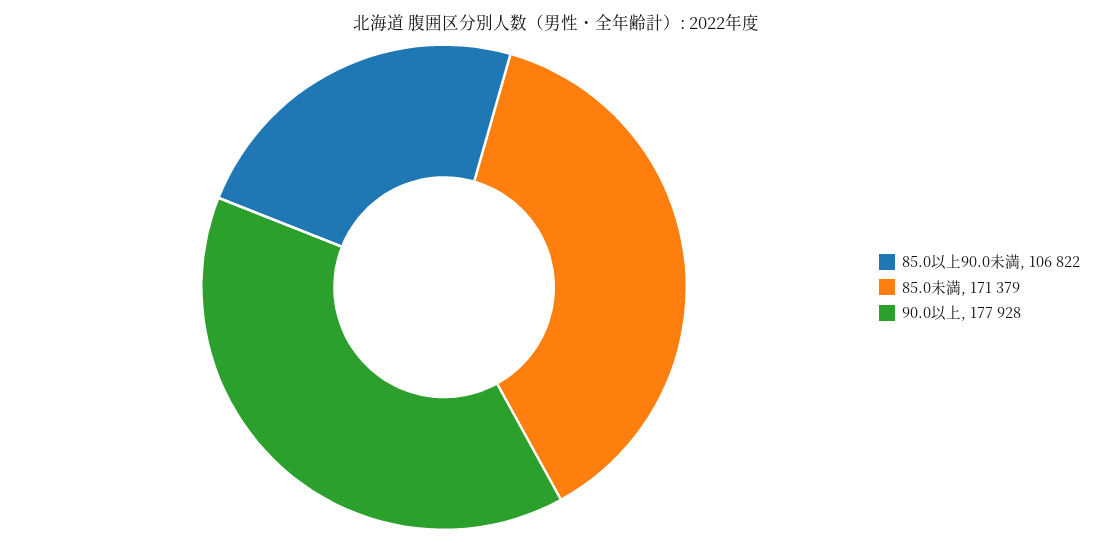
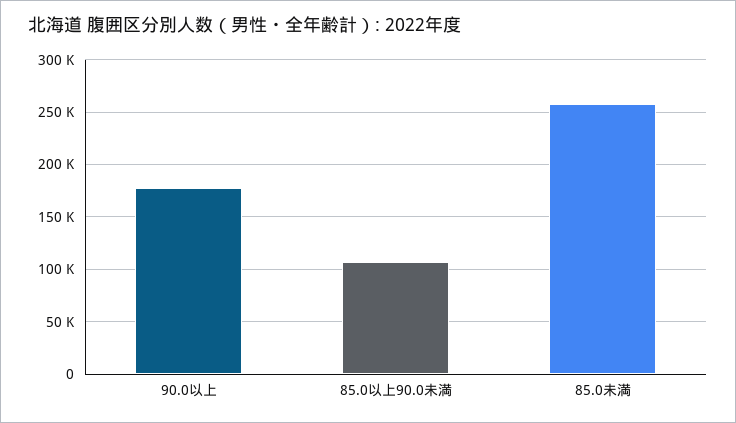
85.0未満: 171379 -> 260000

